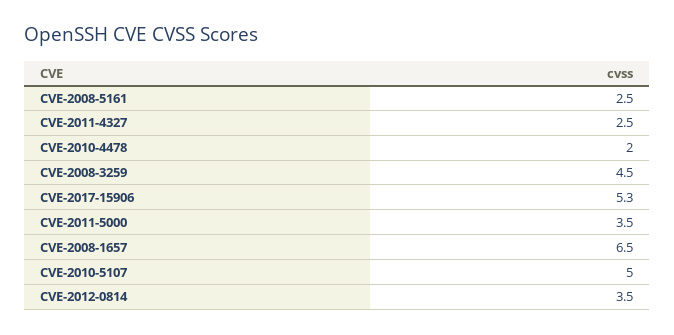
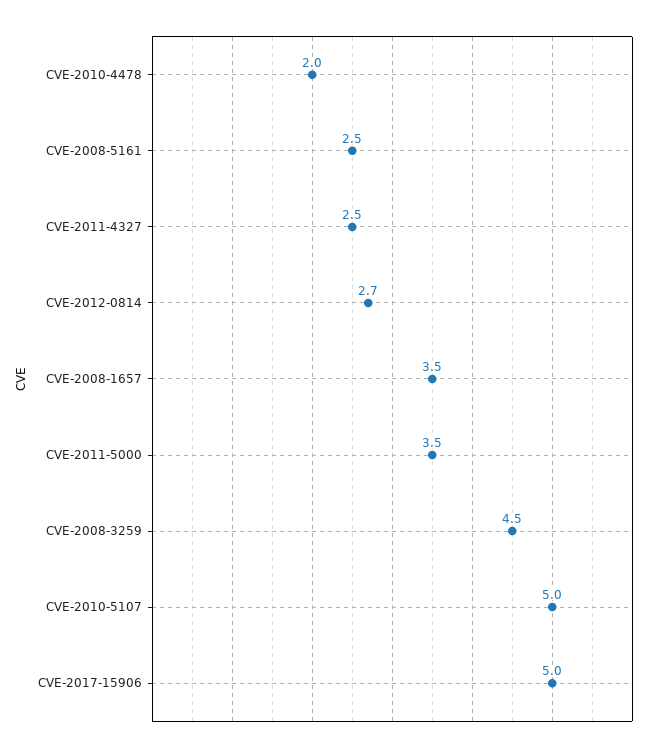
CVE-2017-15906: 5.3 -> 5
CVE-2008-1657: 6.5 -> 3.5
CVE-2012-0814: 3.5 -> 2.7

